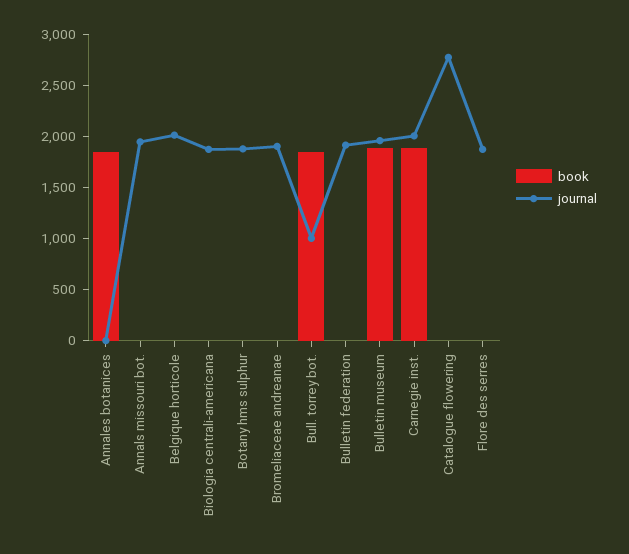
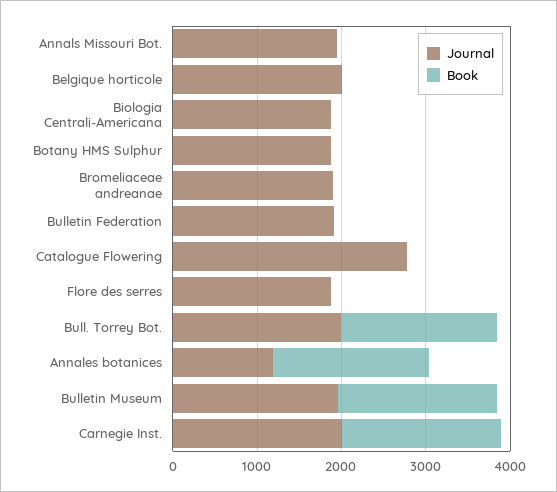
journal, Annales botanices: 0 -> 1200
journal, Bull. torrey bot.: 1000 -> 2000

